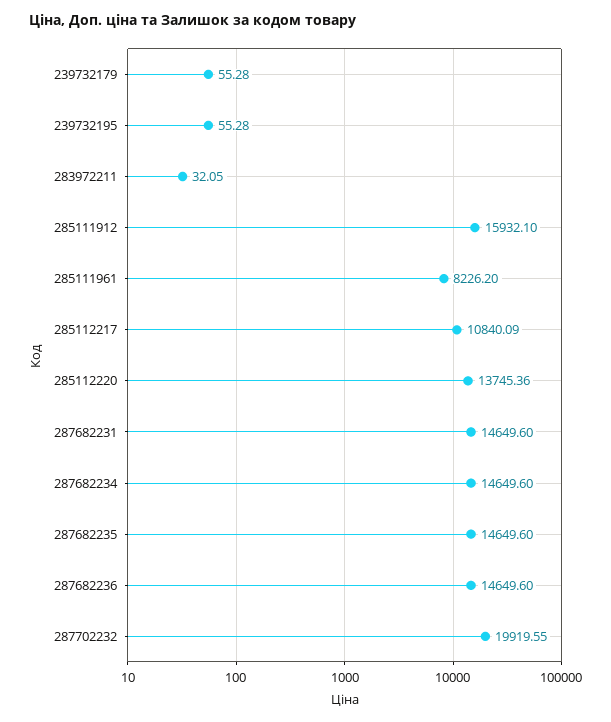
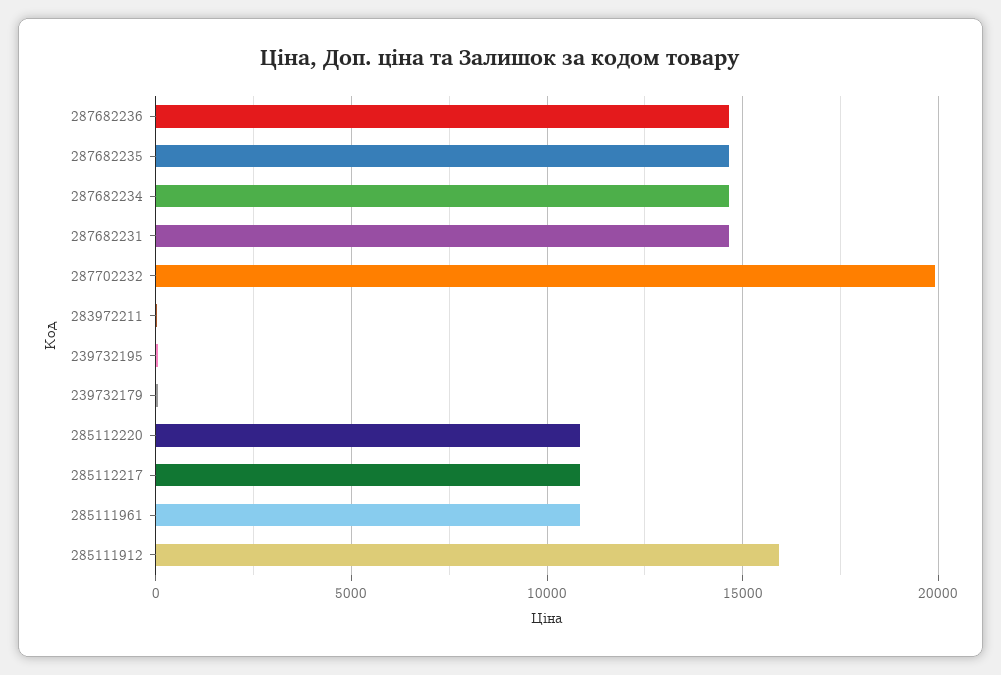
285111961: 8226.2 -> 11000
285112220: 13745.36 -> 11000

